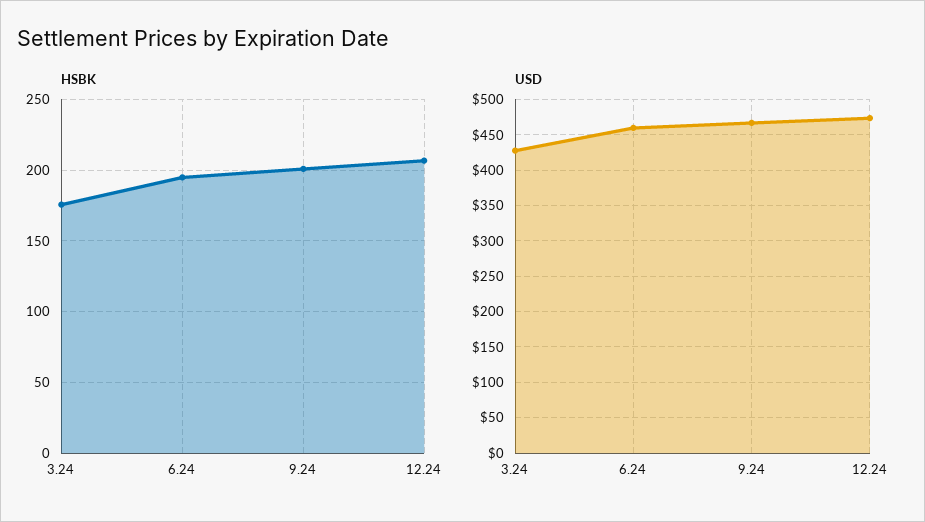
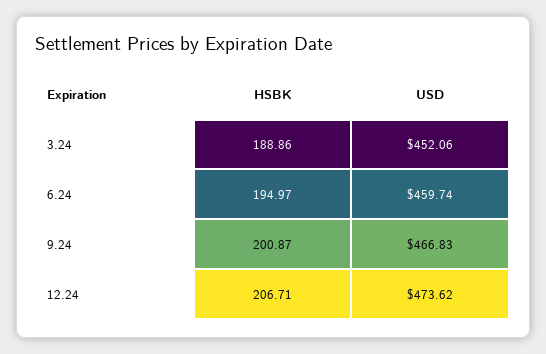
HSBK, 3.24: 175 -> 188.86
USD, 3.24: 430 -> 452.06

